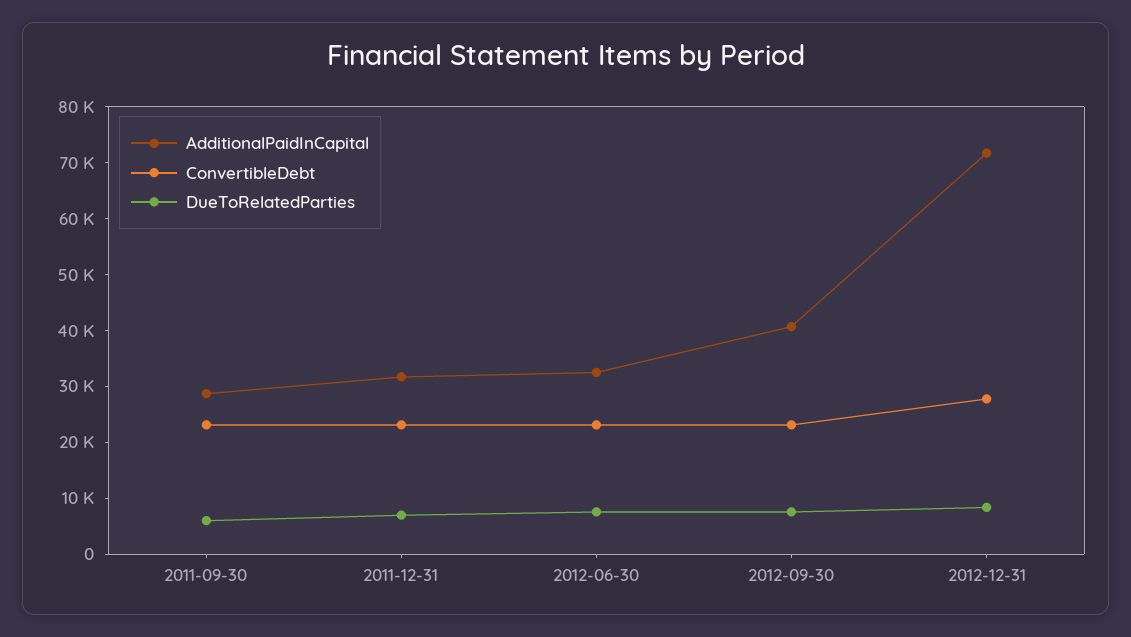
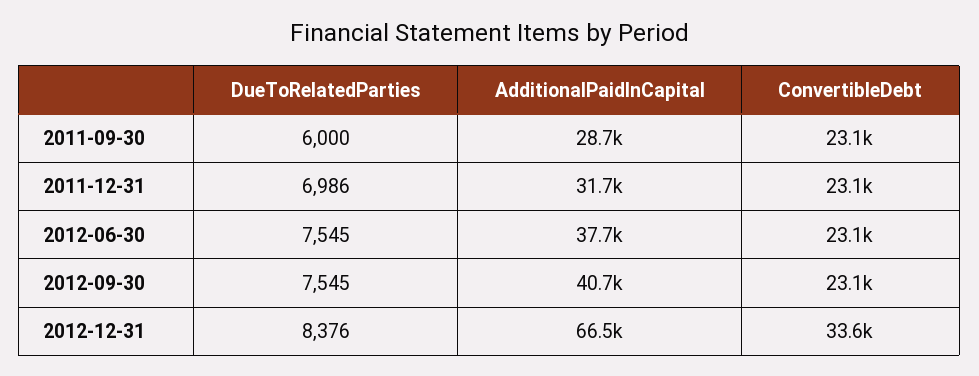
AdditionalPaidInCapital, 2012-06-30: 32000 -> 37700
AdditionalPaidInCapital, 2012-12-31: 72000 -> 66500
ConvertibleDebt, 2012-12-31: 28000 -> 33600

